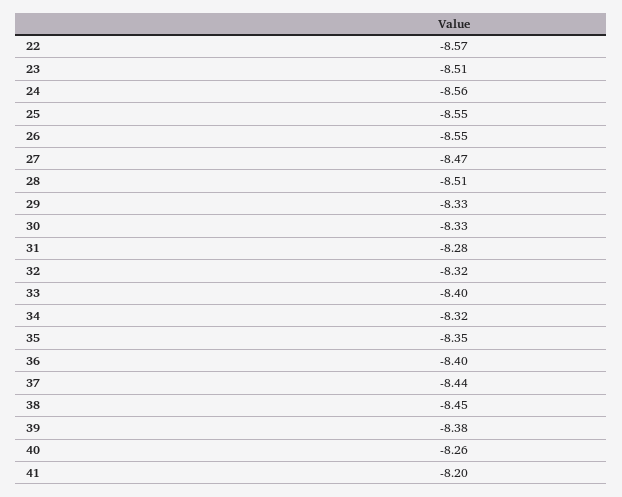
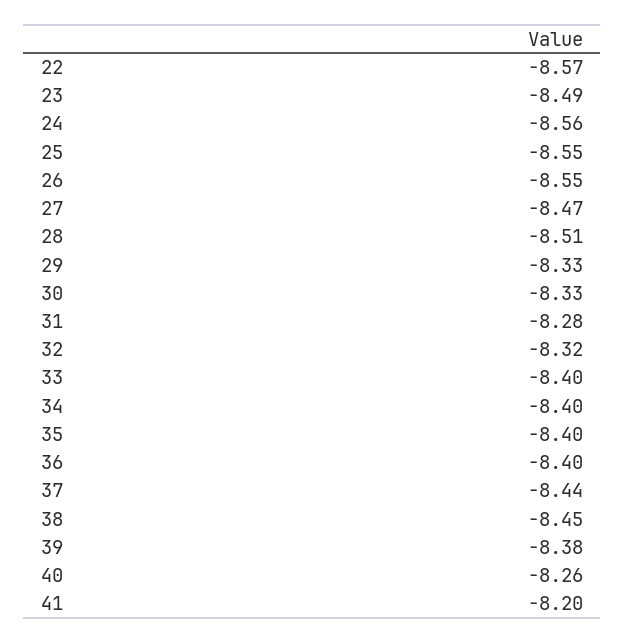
23: -8.51 -> -8.49
34: -8.32 -> -8.4
35: -8.35 -> -8.4

